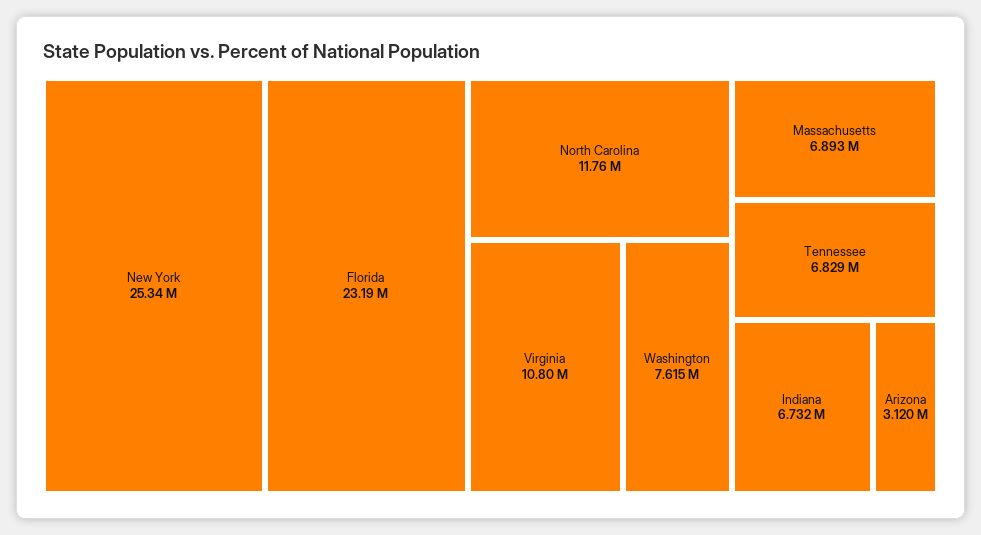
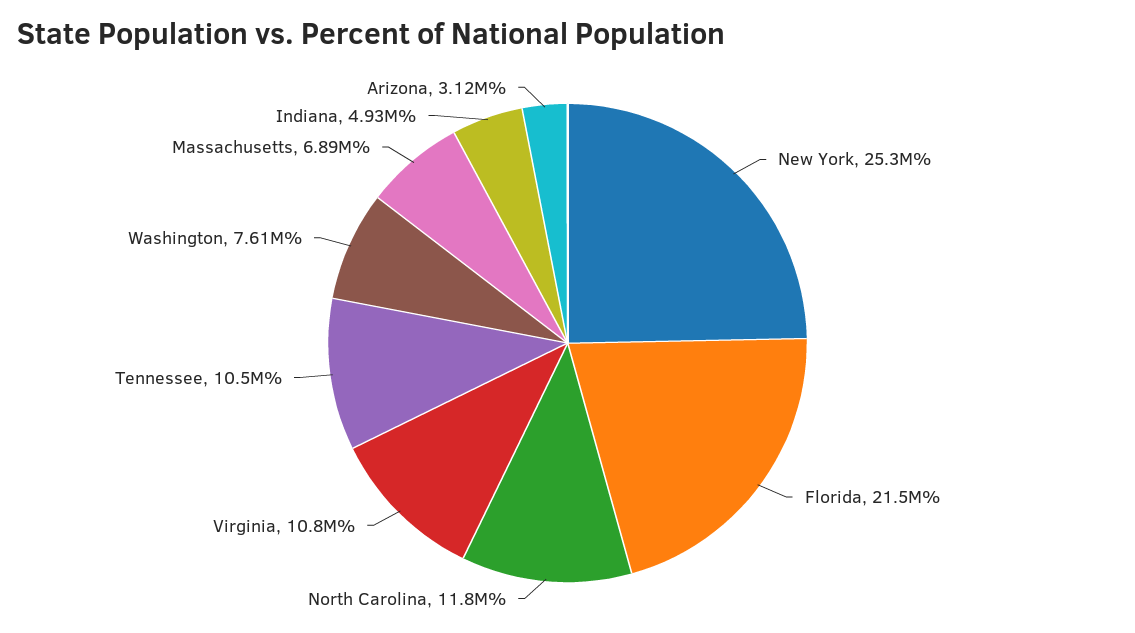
Florida: 23190000 -> 21500000
Tennessee: 6829000 -> 10500000
Indiana: 6732000 -> 4930000

